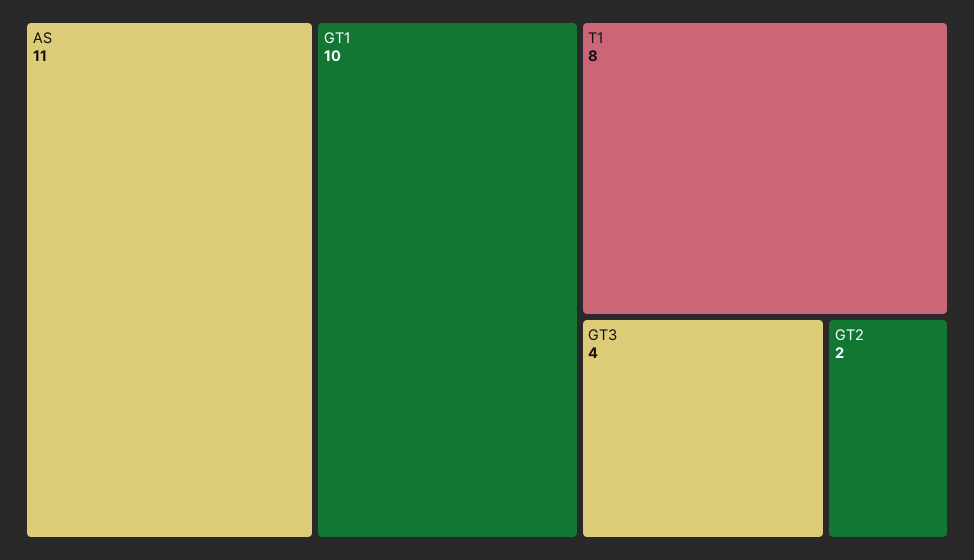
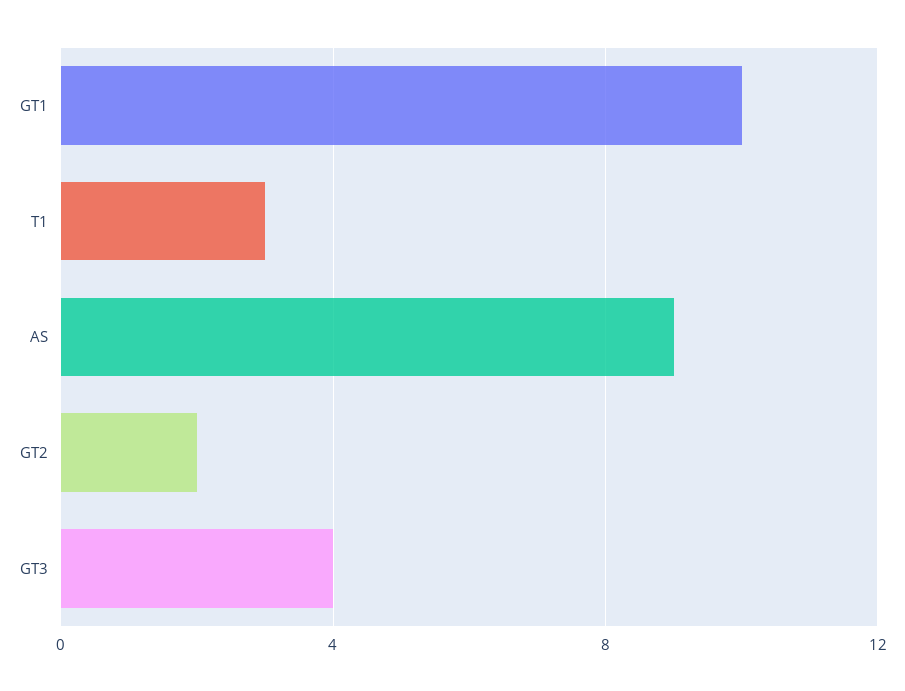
AS: 11 -> 9
T1: 8 -> 3

